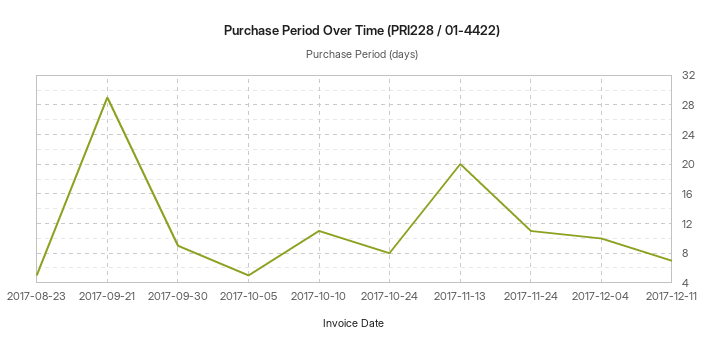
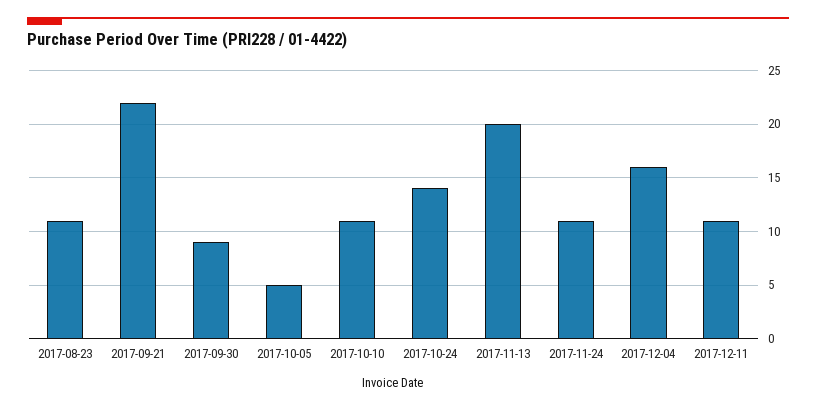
2017-08-23: 5 -> 11
2017-09-21: 29 -> 22
2017-10-24: 8 -> 14
2017-12-04: 10 -> 16
2017-12-11: 7 -> 11

